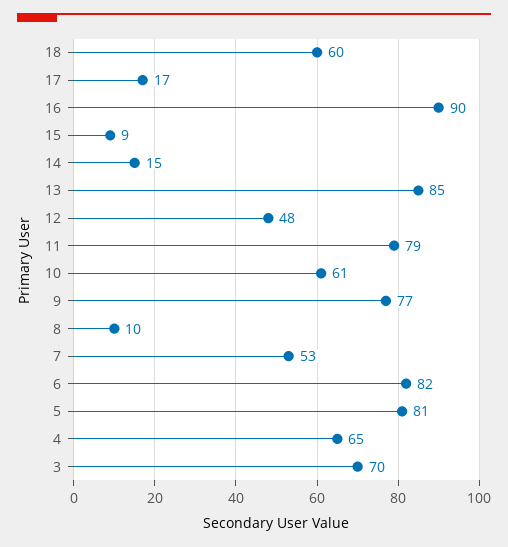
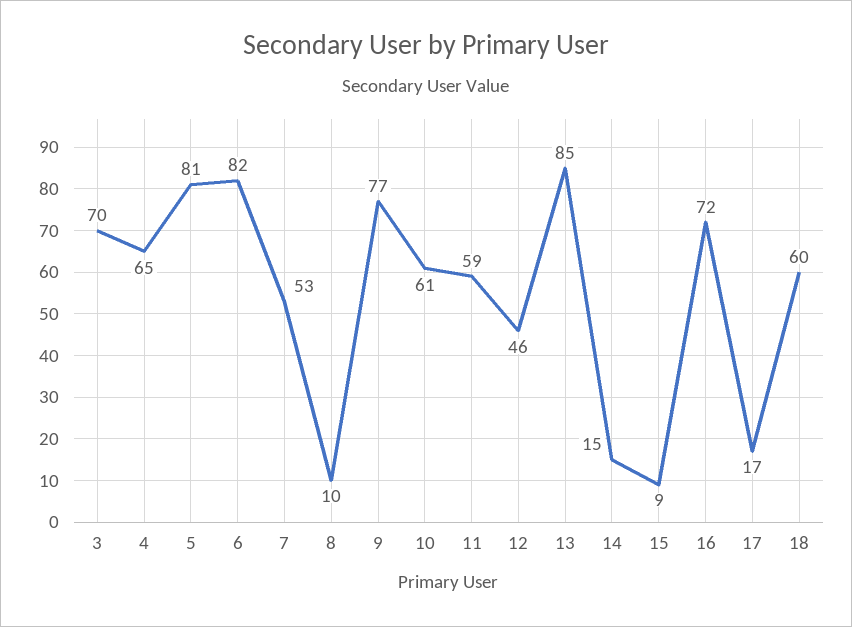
16: 90 -> 72
12: 48 -> 46
11: 79 -> 59

